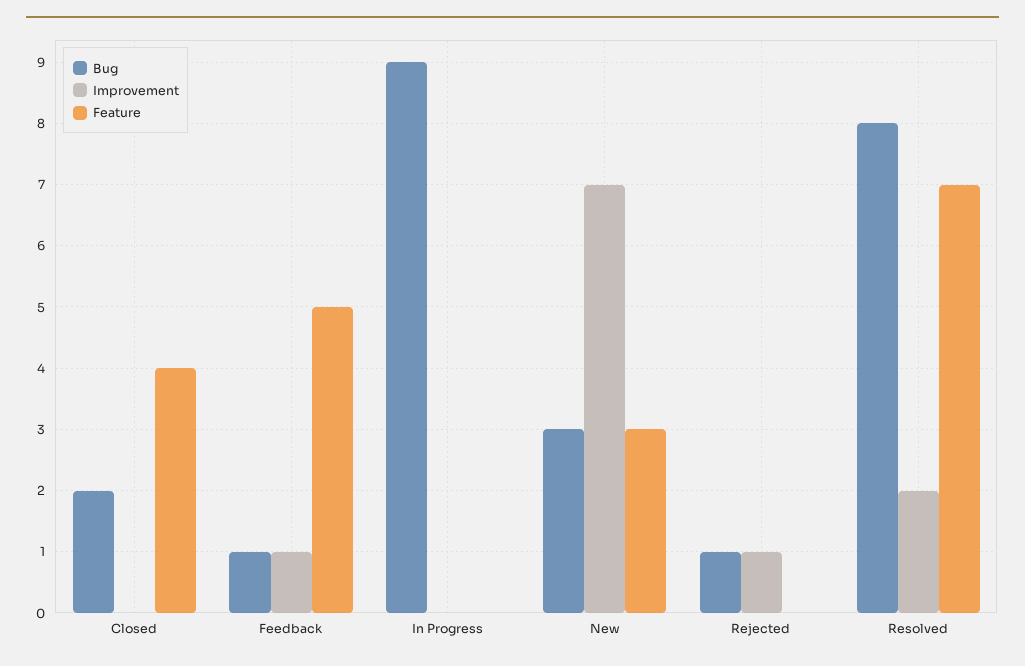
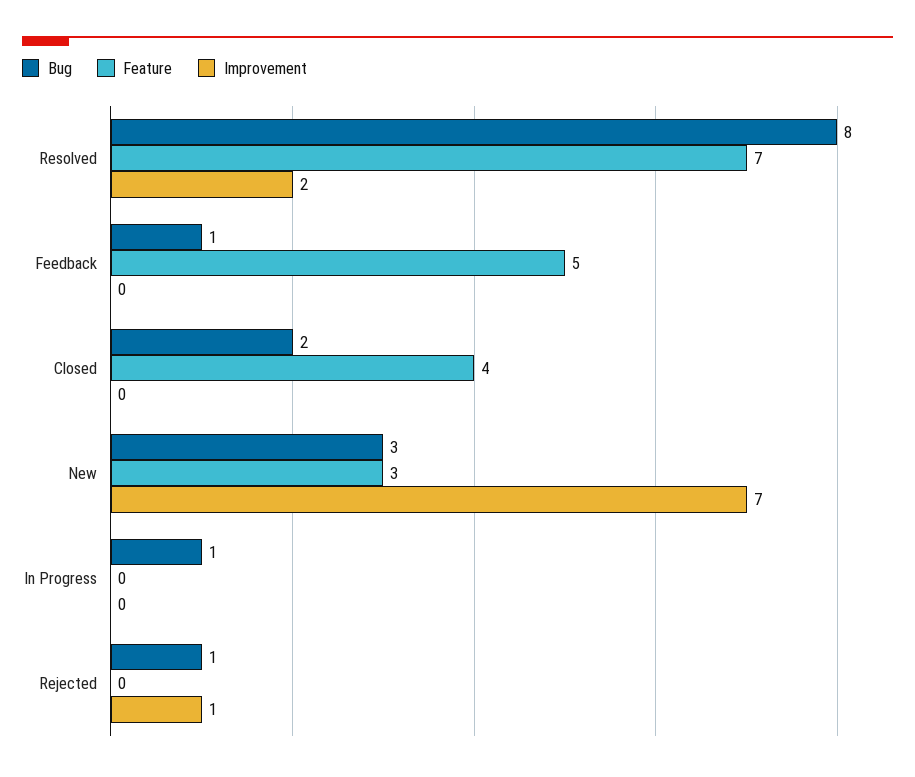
Improvement, Feedback: 1 -> 0
Bug, In Progress: 9 -> 1

